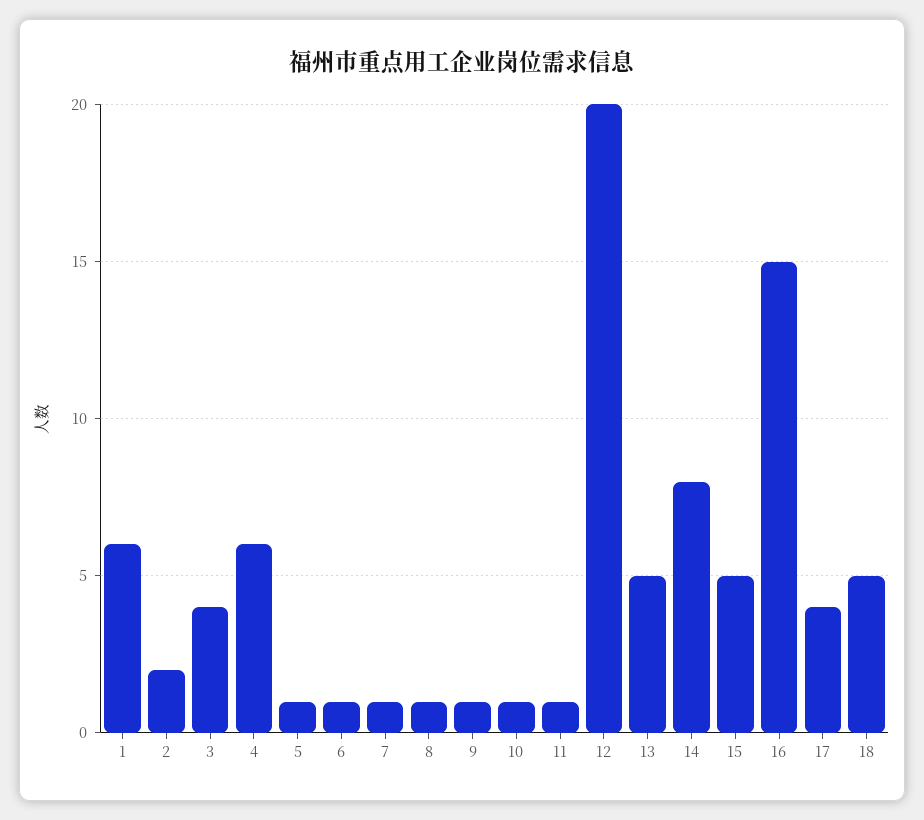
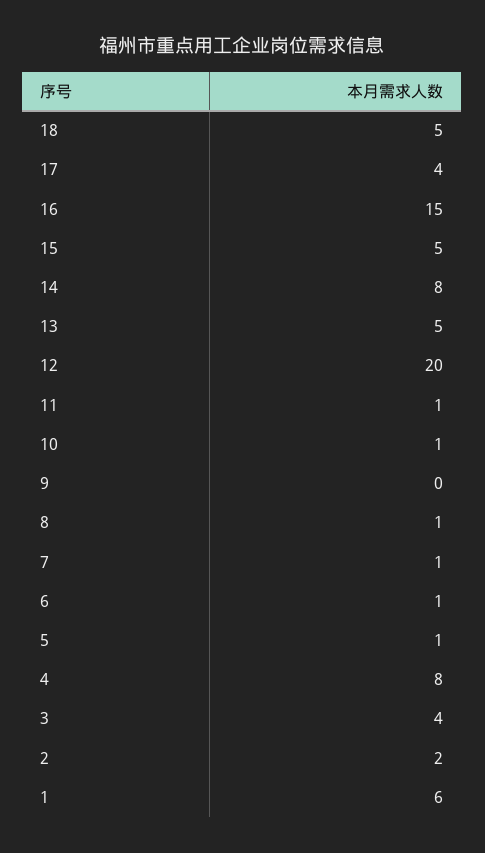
4: 6 -> 8
9: 1 -> 0

